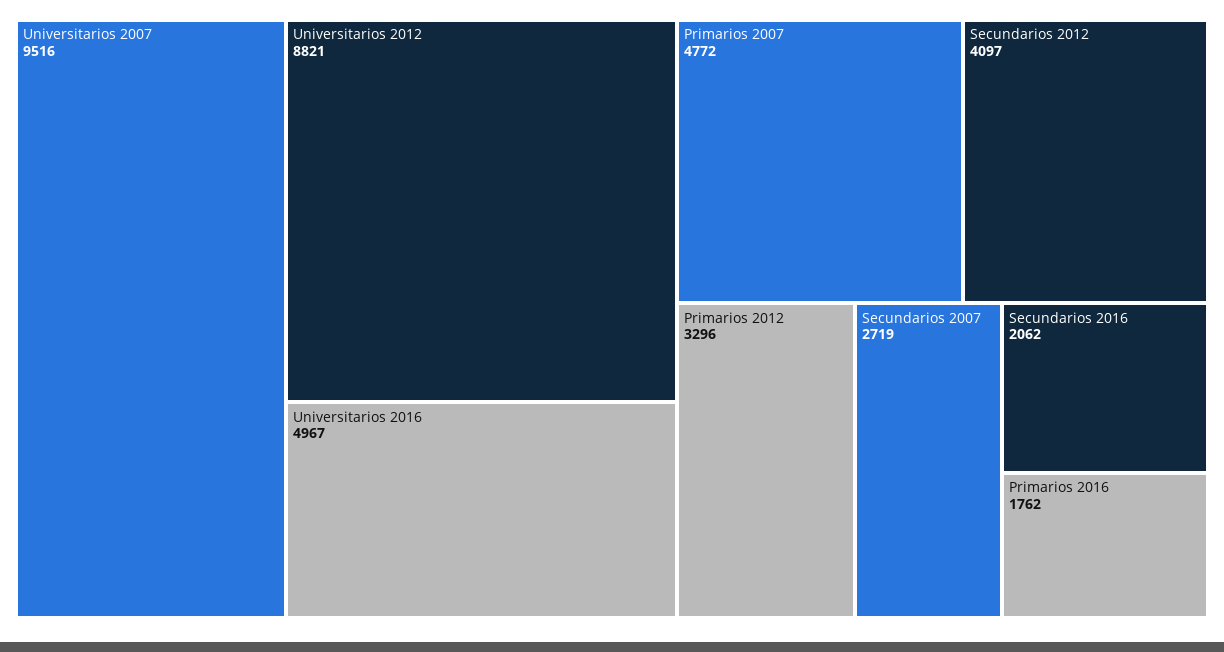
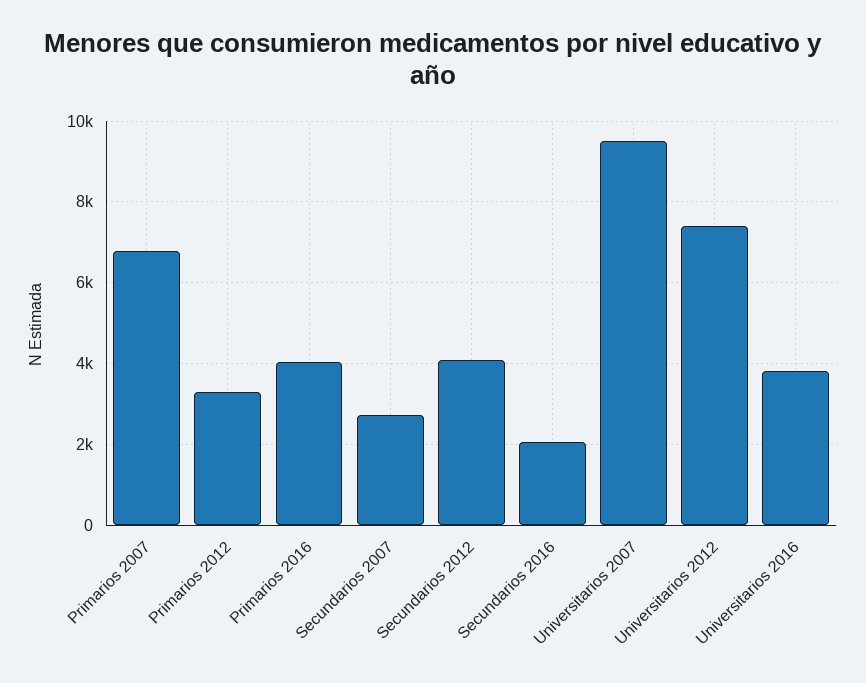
Universitarios 2012: 8821 -> 7400
Universitarios 2016: 4967 -> 3800
Primarios 2007: 4772 -> 6800
Primarios 2016: 1762 -> 4000

